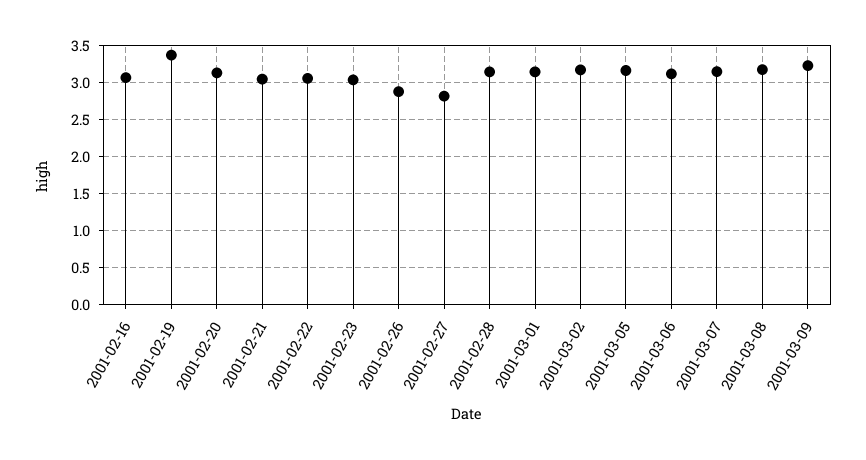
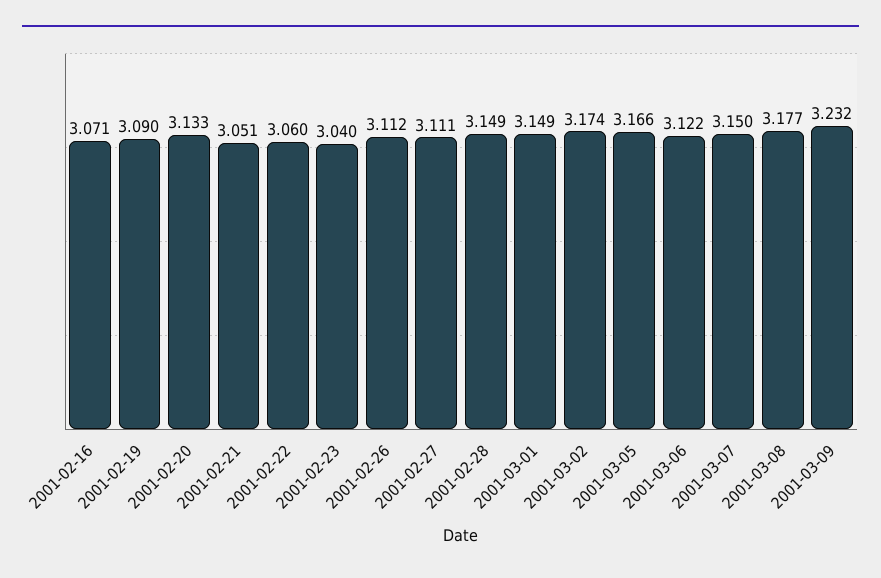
2001-02-19: 3.4 -> 3.09
2001-02-26: 2.9 -> 3.112
2001-02-27: 2.8 -> 3.111

